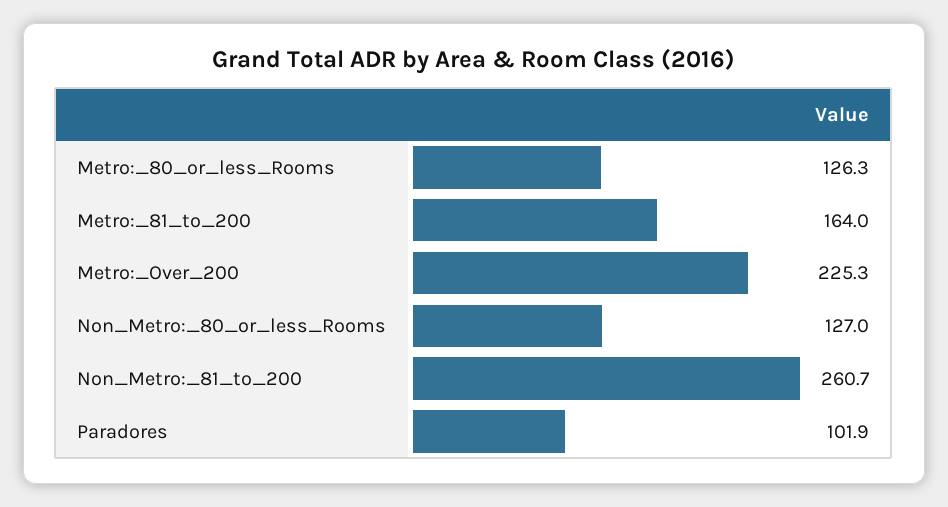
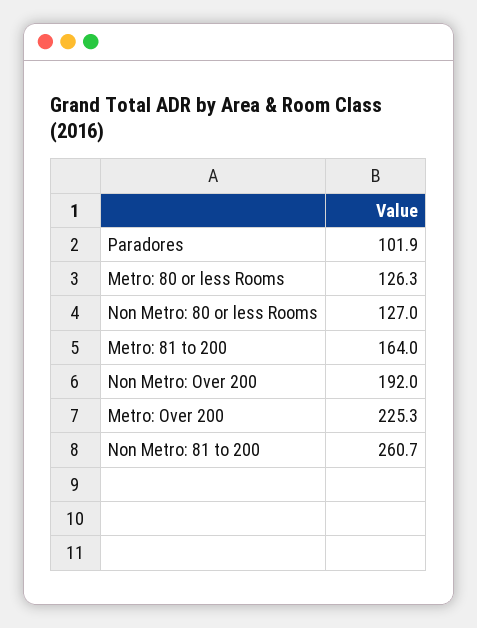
Non Metro: Over 200: none -> 192

